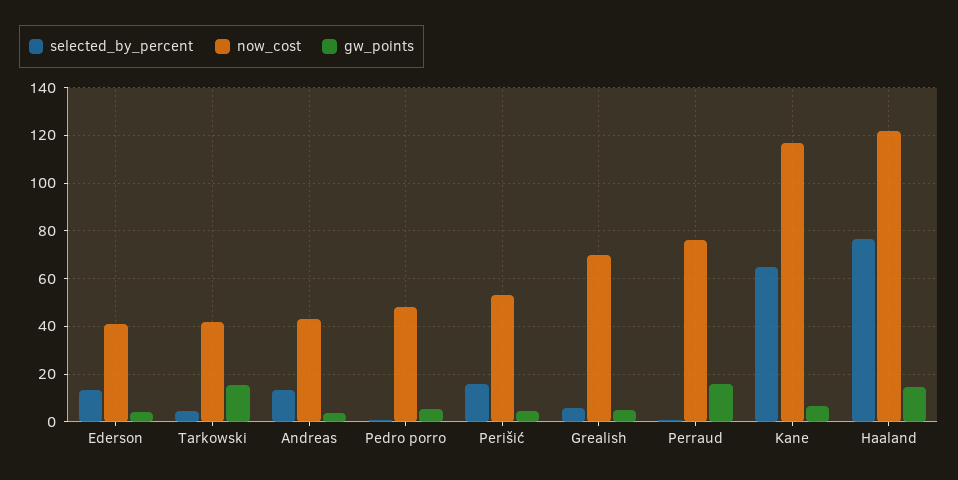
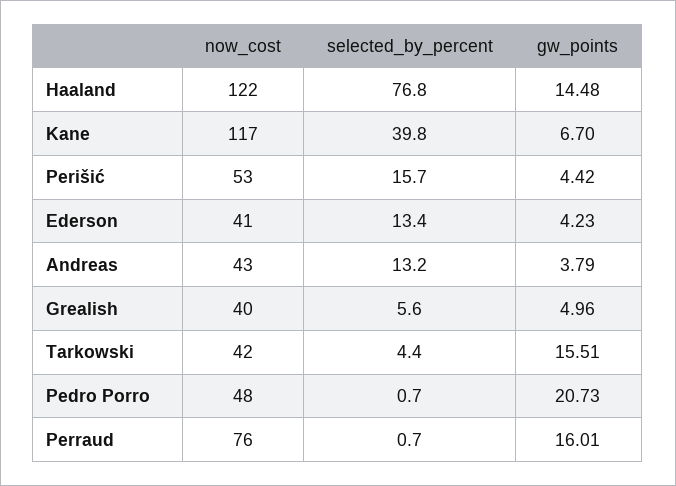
gw_points, Pedro porro: 5 -> 20.73
now_cost, Grealish: 70 -> 40
selected_by_percent, Kane: 65 -> 39.8

